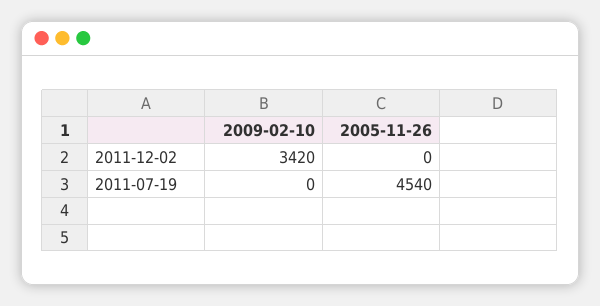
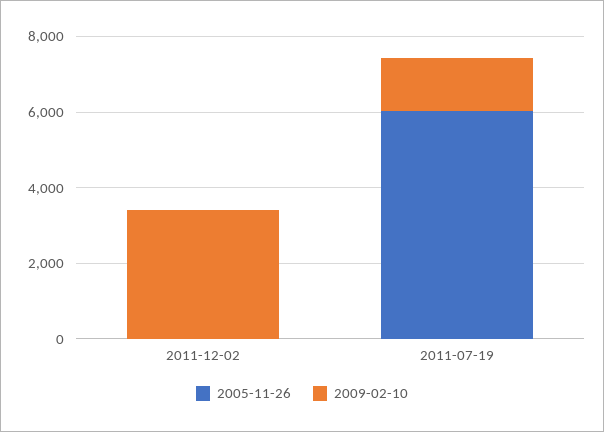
2009-02-10, 2011-07-19: 0 -> 1500
2005-11-26, 2011-07-19: 4540 -> 6000

